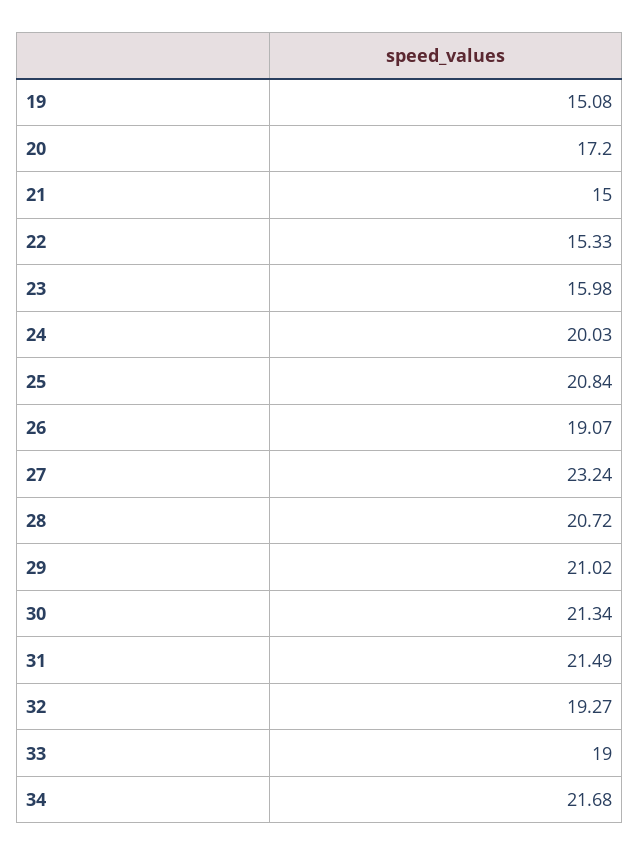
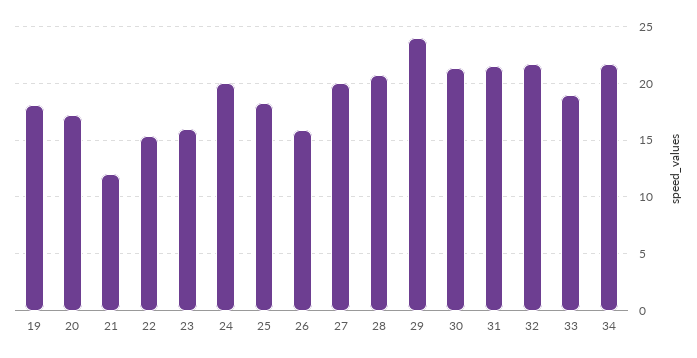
19: 15.08 -> 18
21: 15 -> 12
25: 20.84 -> 18
26: 19.07 -> 16
27: 23.24 -> 20
29: 21.02 -> 24
32: 19.27 -> 22

